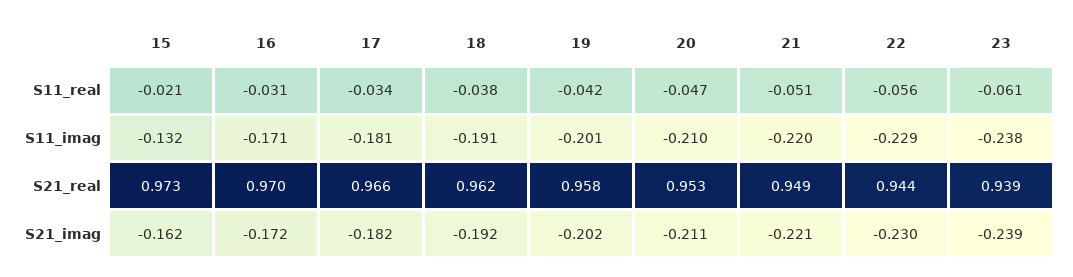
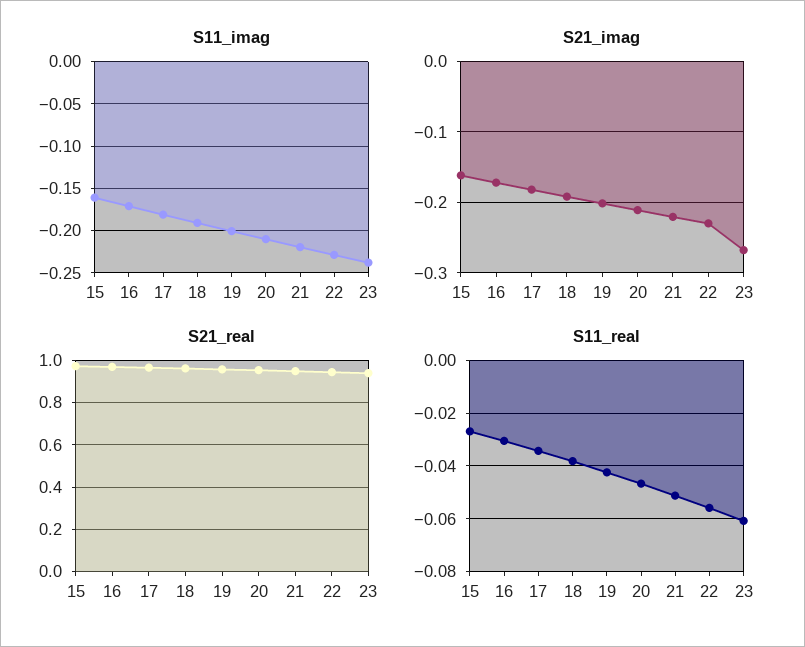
S11_real, 15: -0.021 -> -0.0275
S11_imag, 15: -0.132 -> -0.16
S21_imag, 23: -0.239 -> -0.27

